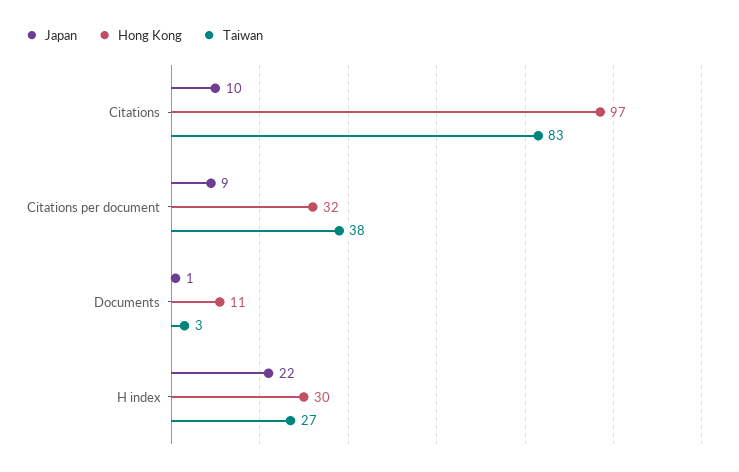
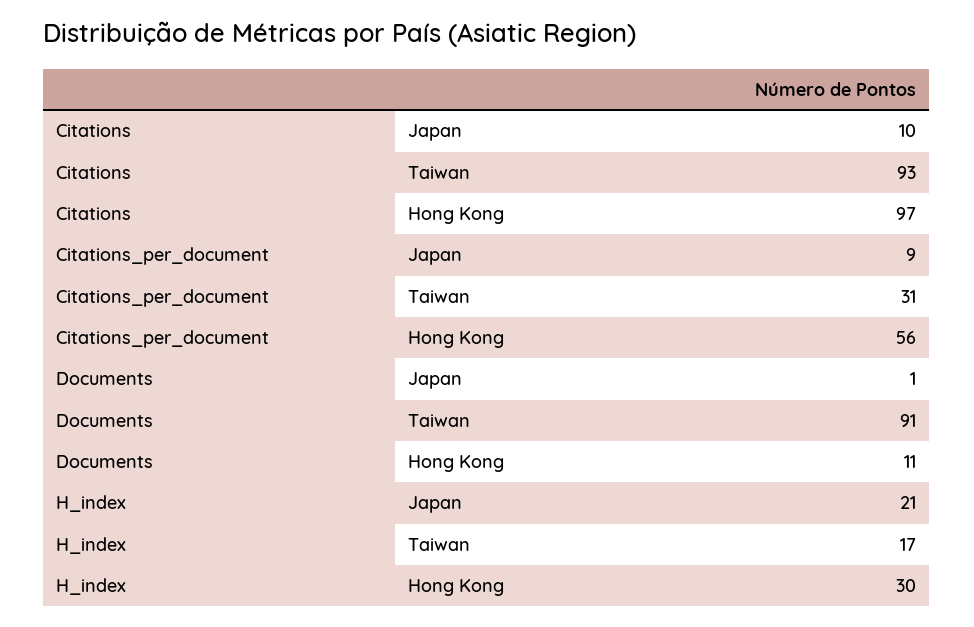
Taiwan, Citations: 83 -> 93
Hong Kong, Citations per document: 32 -> 56
Taiwan, Citations per document: 38 -> 31
Taiwan, Documents: 3 -> 91
Japan, H index: 22 -> 21
Taiwan, H index: 27 -> 17

